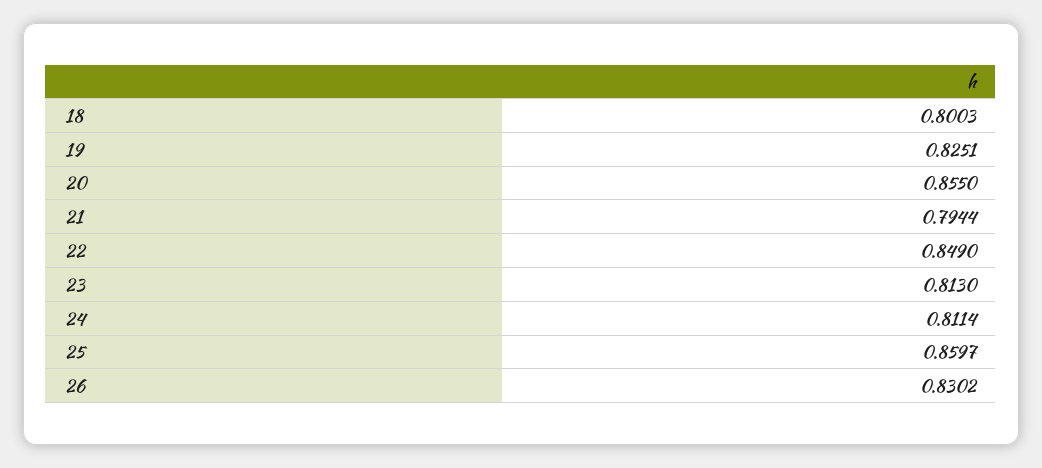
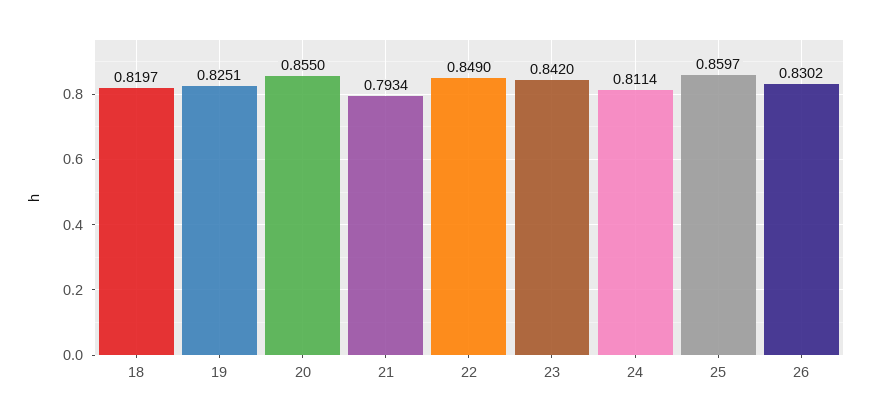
18: 0.8003 -> 0.8197
21: 0.7944 -> 0.7934
23: 0.813 -> 0.842

